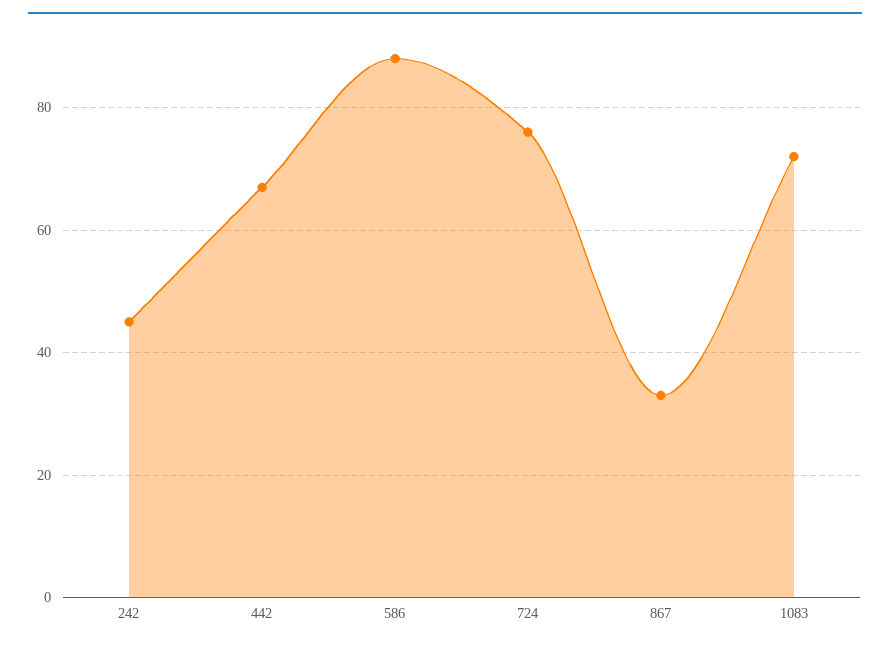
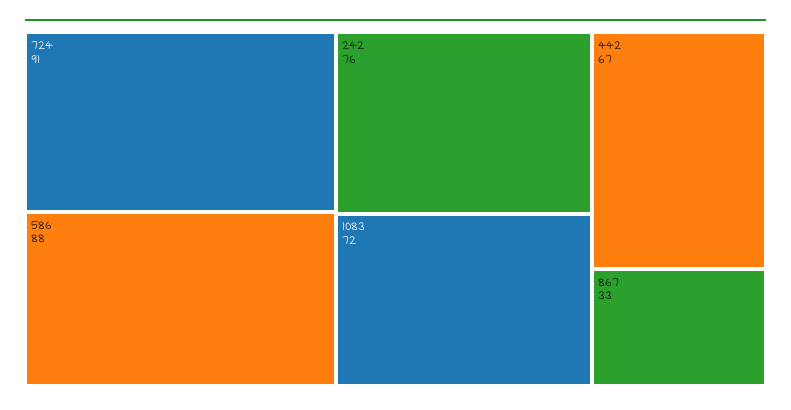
242: 45 -> 76
724: 75 -> 91

